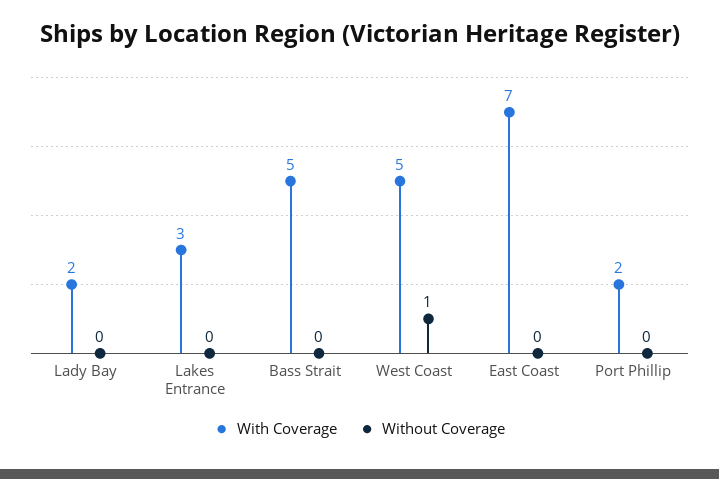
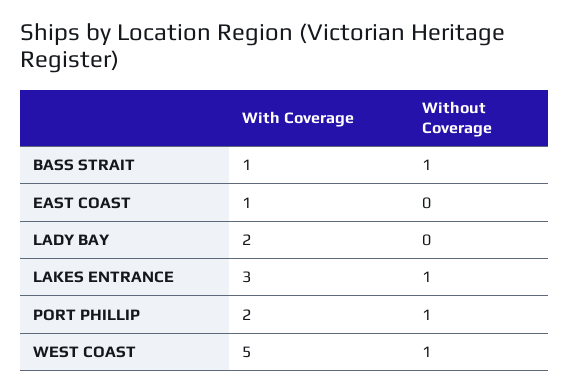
Without Coverage, Lakes Entrance: 0 -> 1
With Coverage, Bass Strait: 5 -> 1
Without Coverage, Bass Strait: 0 -> 1
With Coverage, East Coast: 7 -> 1
Without Coverage, Port Phillip: 0 -> 1

